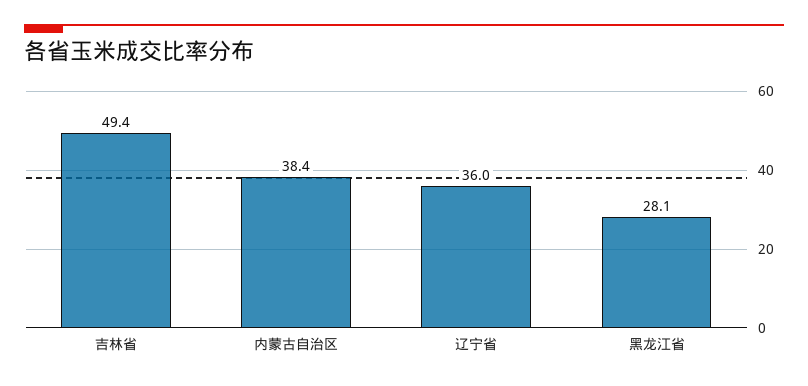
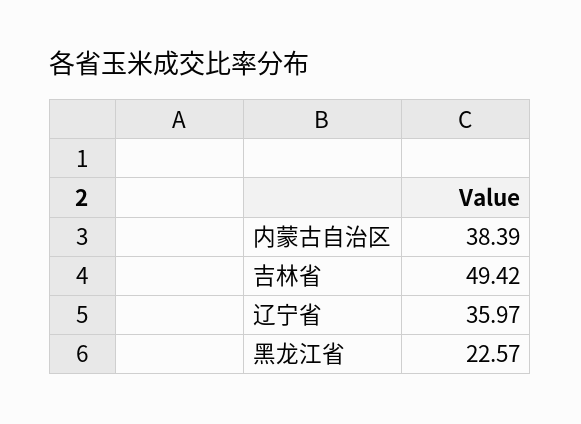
黑龙江省: 28.1 -> 22.57

